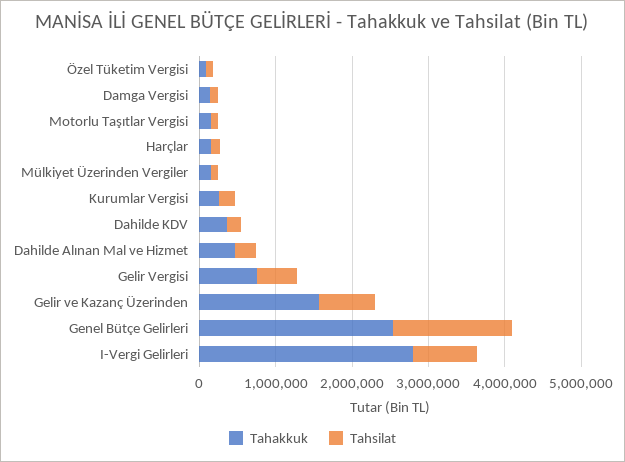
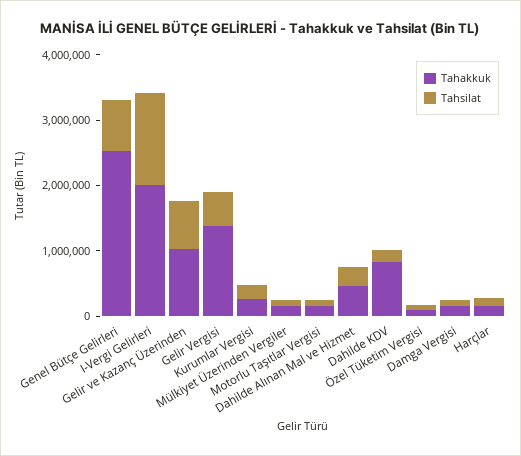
Tahakkuk, Dahilde KDV: 400000 -> 800000
Tahakkuk, Gelir Vergisi: 800000 -> 1400000
Tahakkuk, Gelir ve Kazanç Üzerinden: 1600000 -> 1000000
Tahsilat, Genel Bütçe Gelirleri: 1600000 -> 800000
Tahakkuk, I-Vergi Gelirleri: 2800000 -> 2000000
Tahsilat, I-Vergi Gelirleri: 800000 -> 1400000

